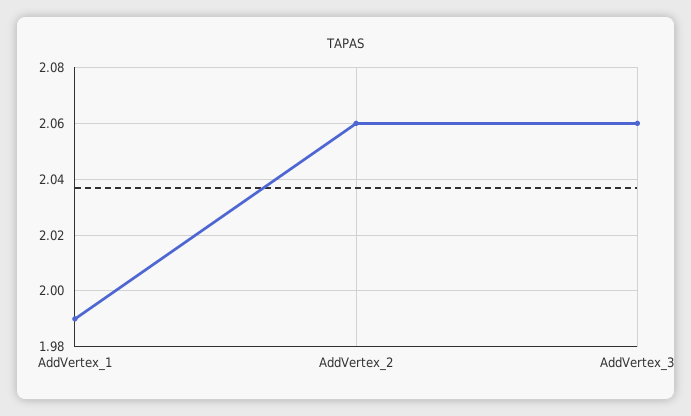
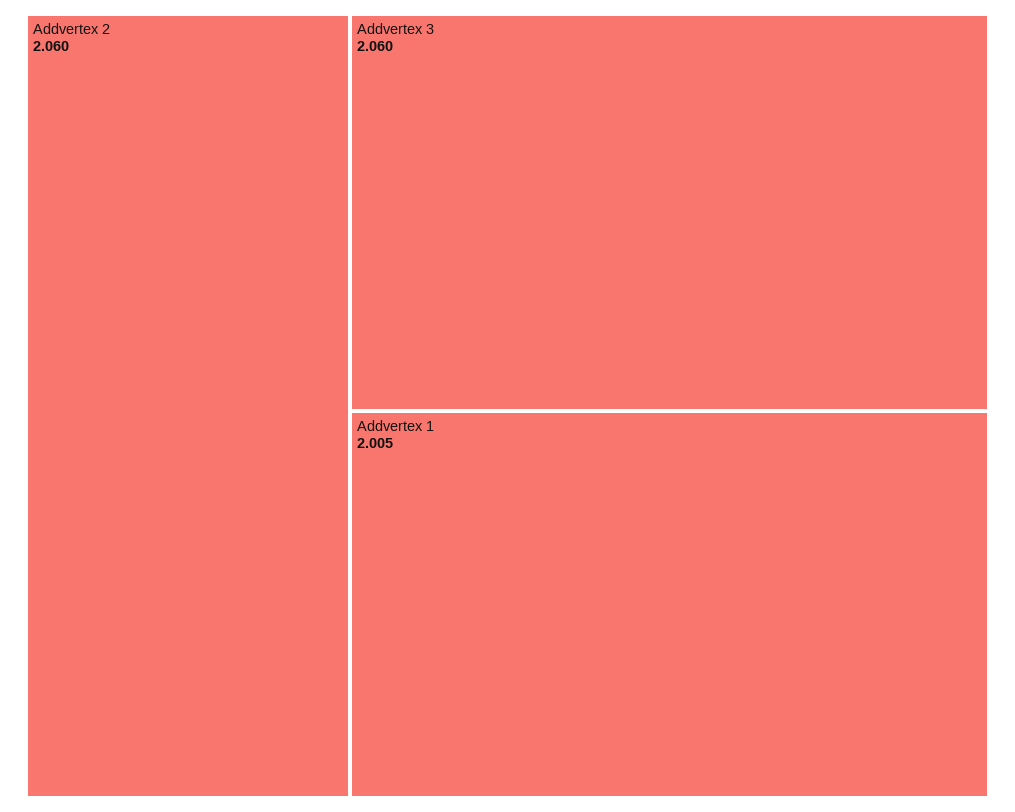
AddVertex_1: 1.99 -> 2.005

